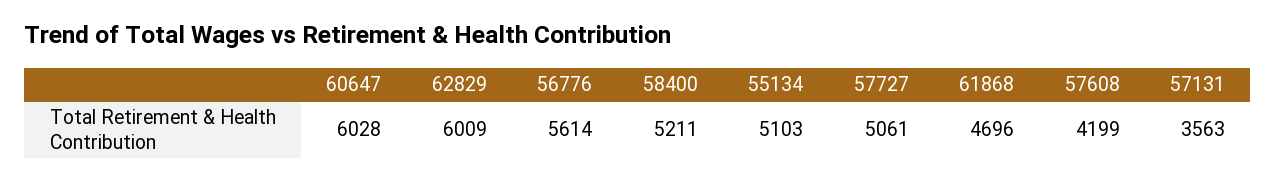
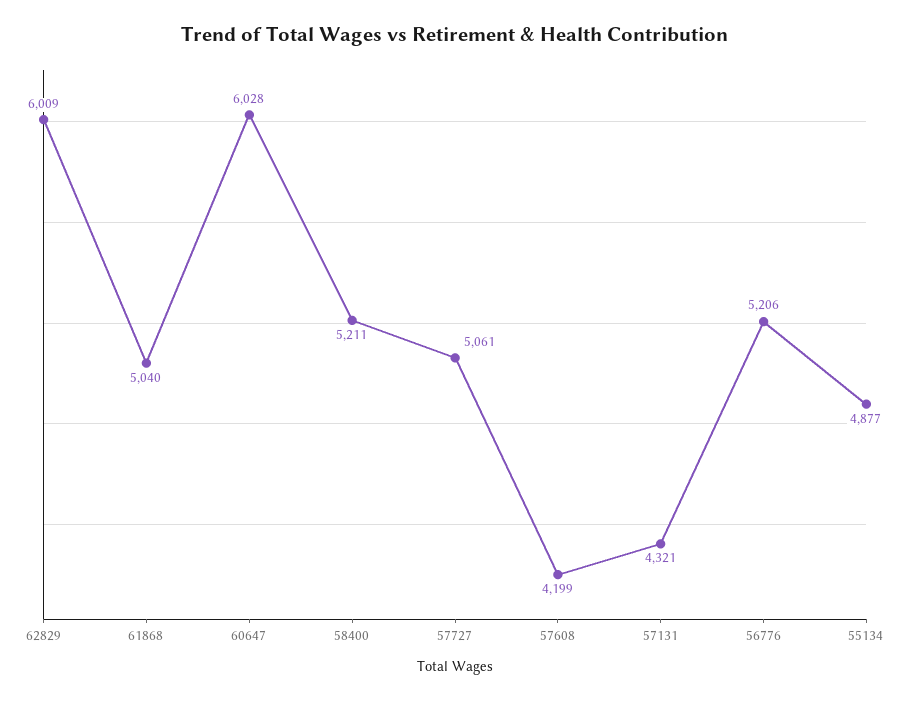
56776: 5614 -> 5206
55134: 5103 -> 4877
61868: 4696 -> 5040
57131: 3563 -> 4321

